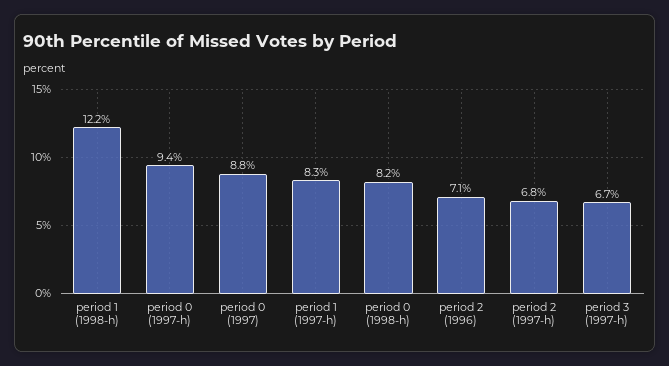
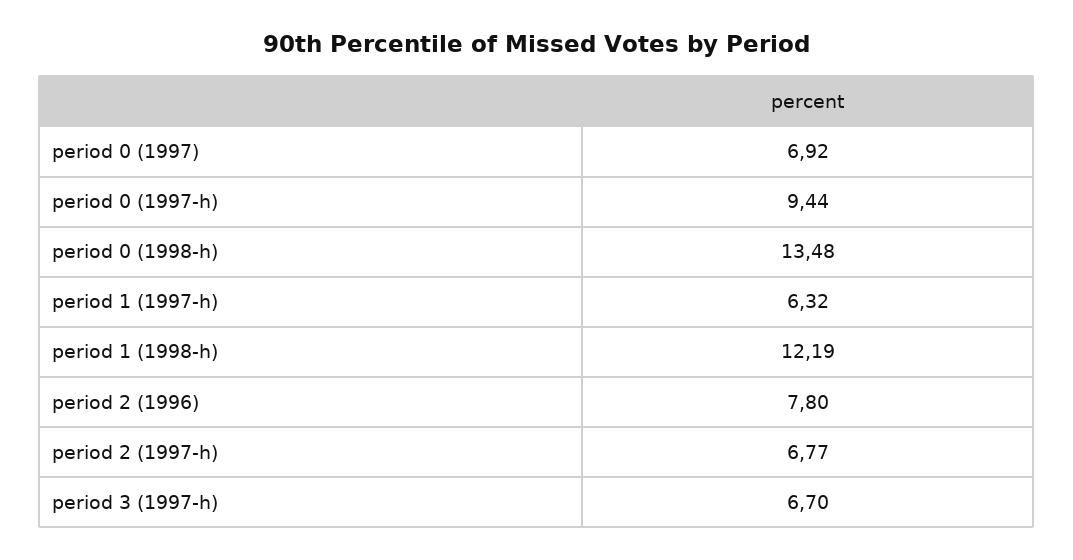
period 0 (1997): 8.8 -> 6.92
period 1 (1997-h): 8.3 -> 6.32
period 0 (1998-h): 8.2 -> 13.48
period 2 (1996): 7.1 -> 7.8

